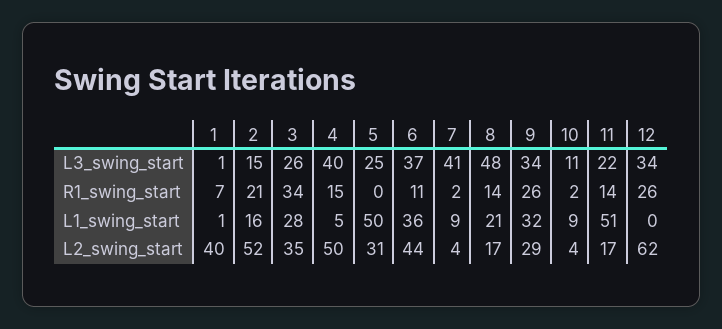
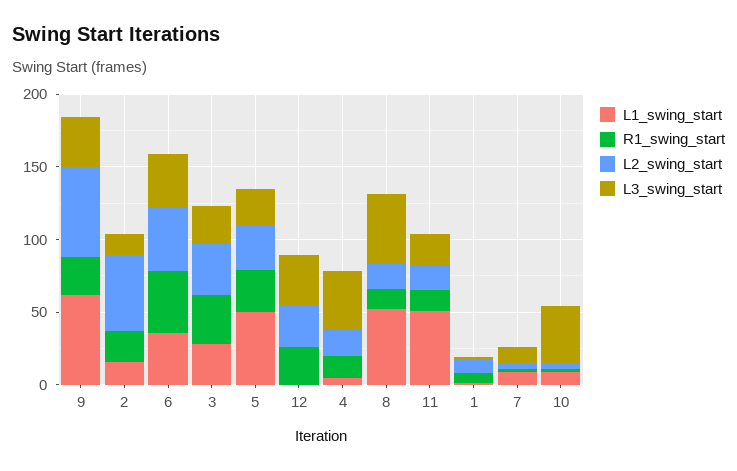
L3_swing_start, 7: 41 -> 10
L3_swing_start, 10: 11 -> 40
R1_swing_start, 5: 0 -> 30
R1_swing_start, 6: 11 -> 40
L1_swing_start, 8: 21 -> 50
L1_swing_start, 9: 32 -> 60
L2_swing_start, 1: 40 -> 10
L2_swing_start, 4: 50 -> 20
L2_swing_start, 9: 29 -> 60
L2_swing_start, 12: 62 -> 30

